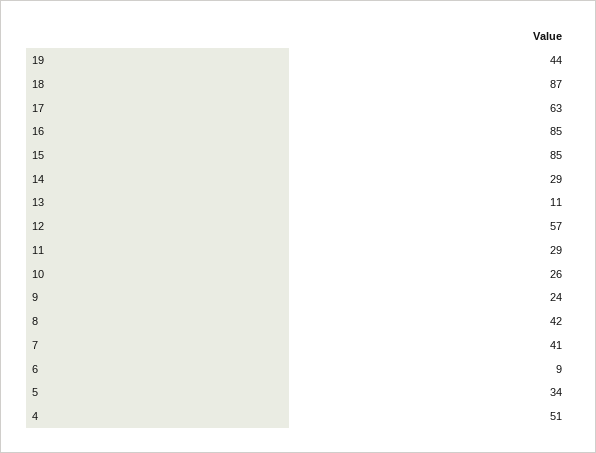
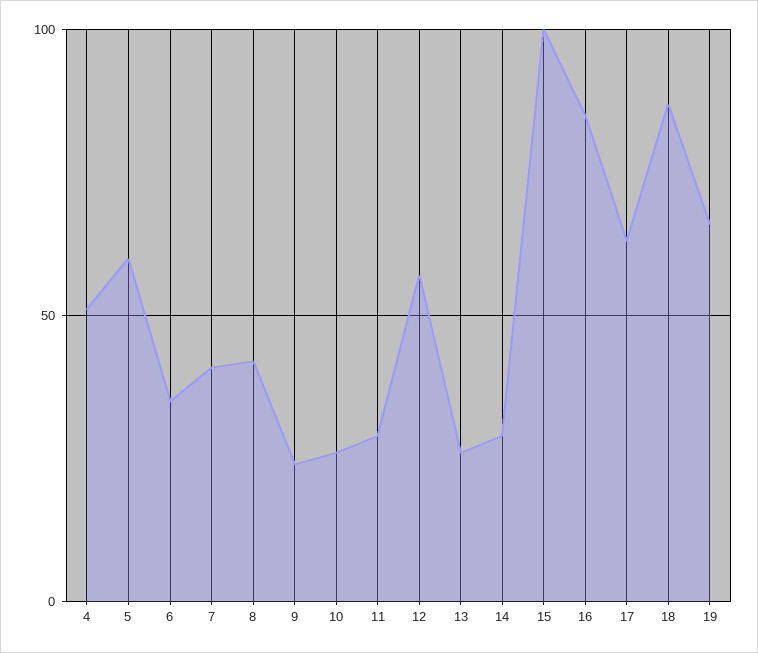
19: 44 -> 65
15: 85 -> 100
13: 11 -> 25
6: 9 -> 35
5: 34 -> 60

